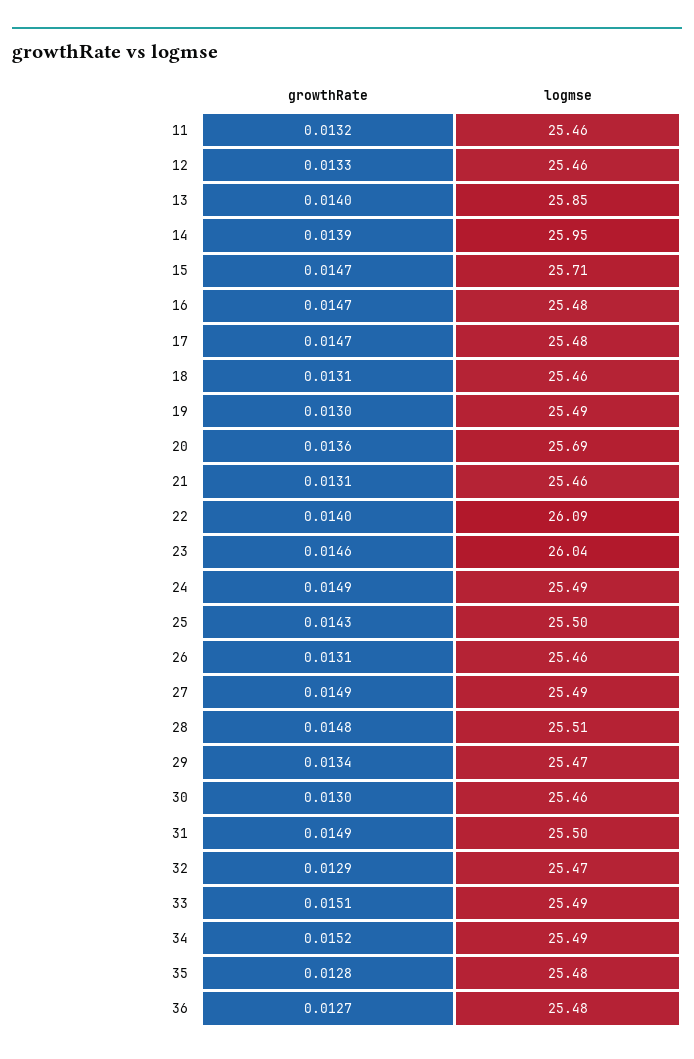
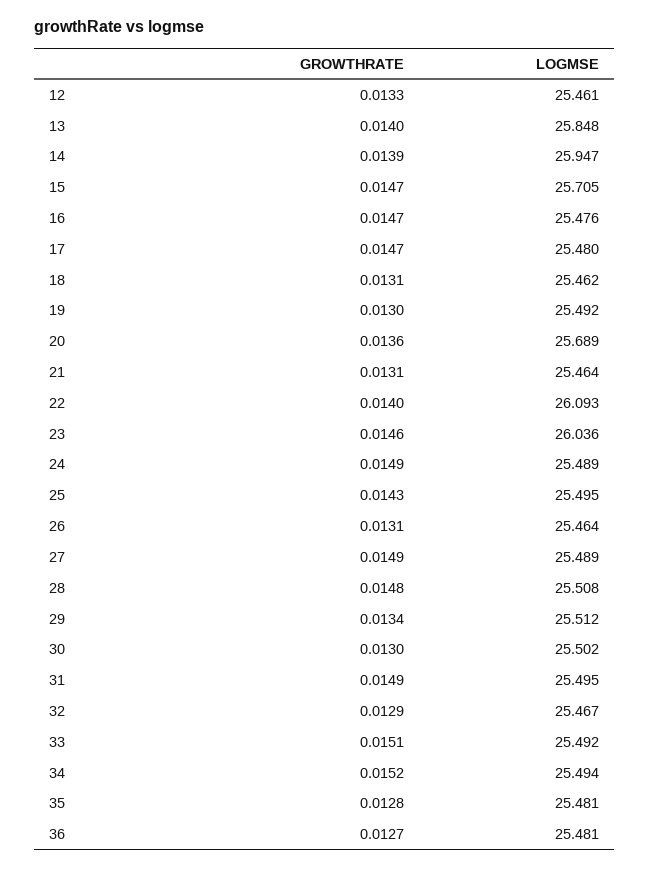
growthRate, 11: 0.0132 -> none
logmse, 11: 25.46 -> none
logmse, 29: 25.47 -> 25.512
logmse, 30: 25.46 -> 25.502

